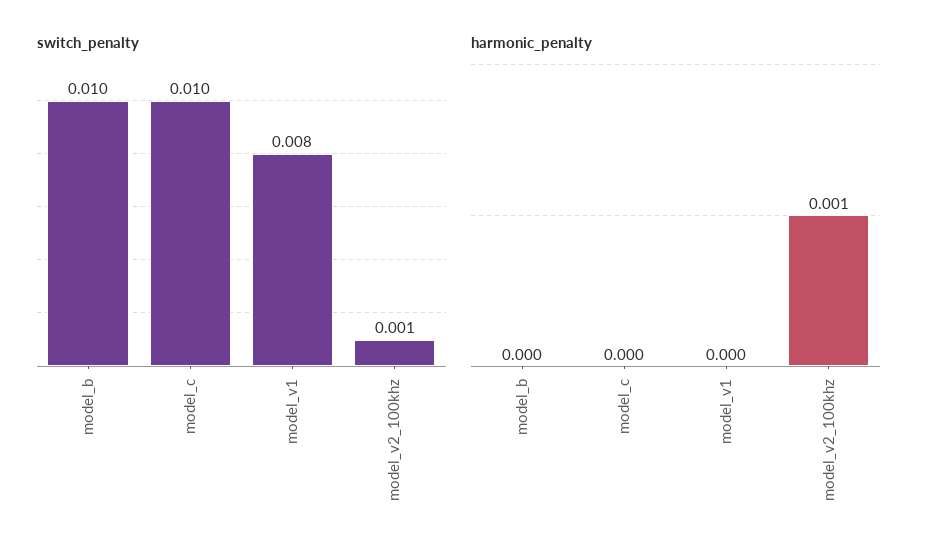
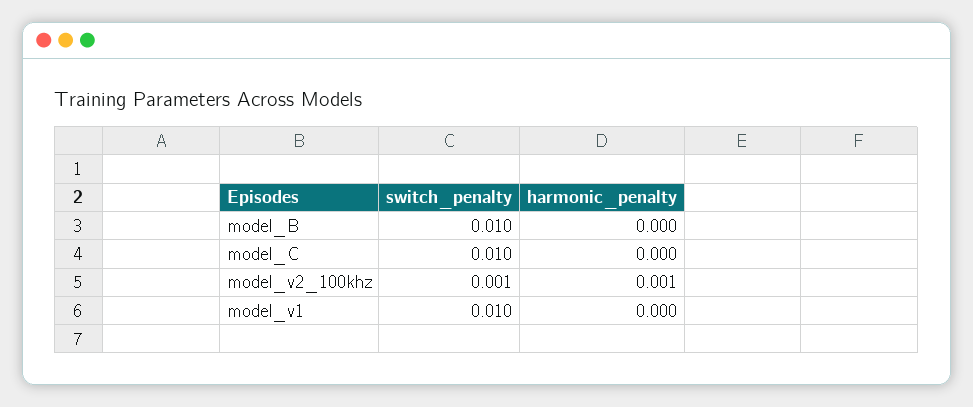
switch_penalty, model_v1: 0.008 -> 0.01

